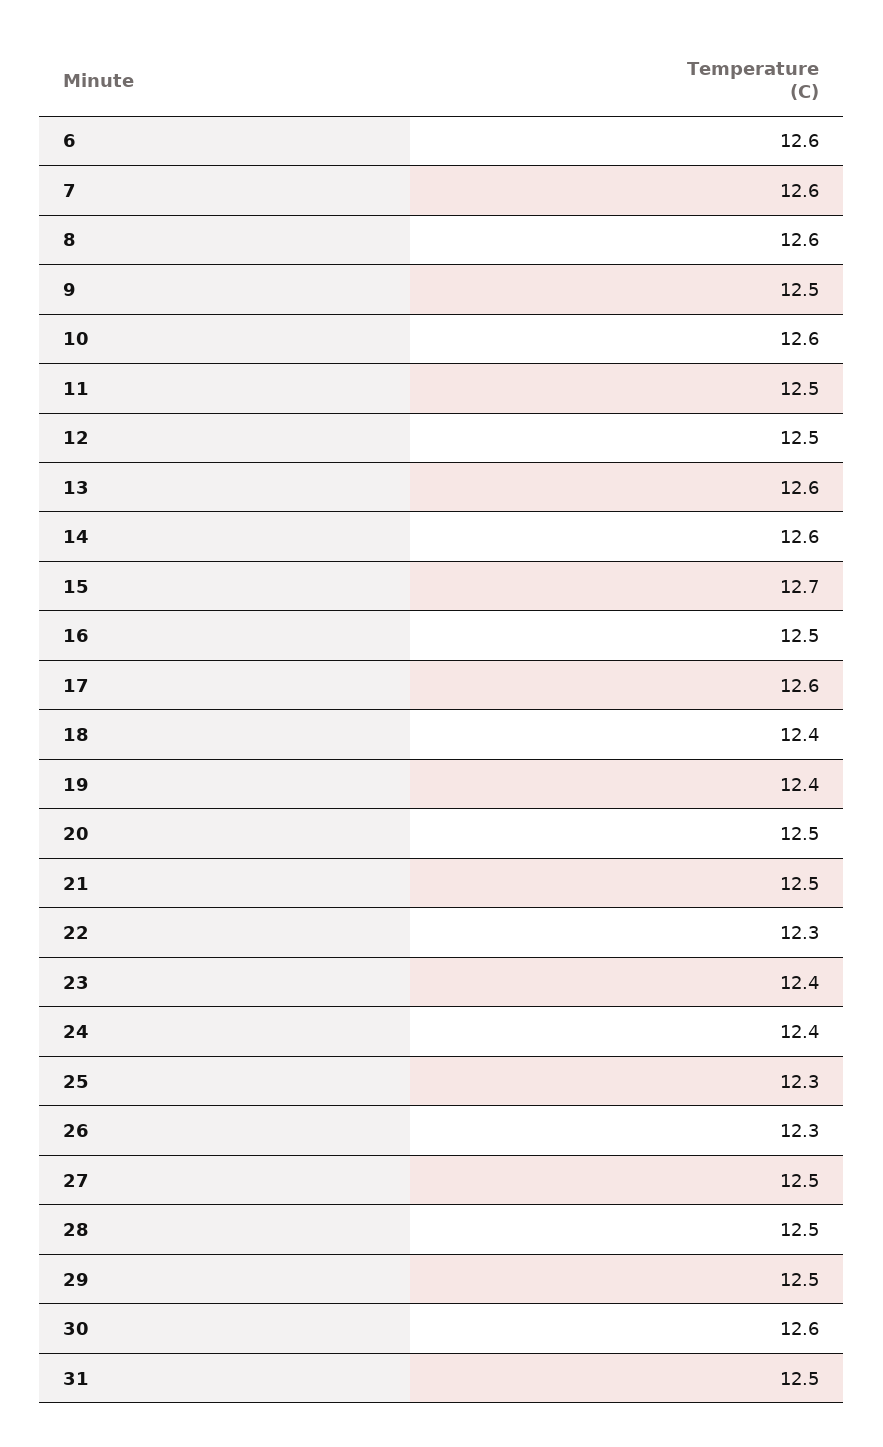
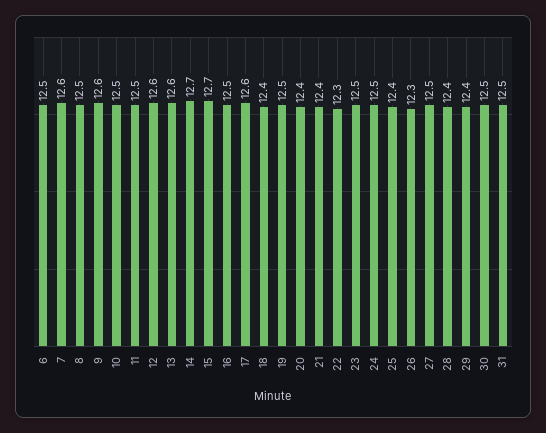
6: 12.6 -> 12.5
8: 12.6 -> 12.5
9: 12.5 -> 12.6
10: 12.6 -> 12.5
12: 12.5 -> 12.6
14: 12.6 -> 12.7
19: 12.4 -> 12.5
20: 12.5 -> 12.4
21: 12.5 -> 12.4
23: 12.4 -> 12.5
24: 12.4 -> 12.5
25: 12.3 -> 12.4
28: 12.5 -> 12.4
29: 12.5 -> 12.4
30: 12.6 -> 12.5

